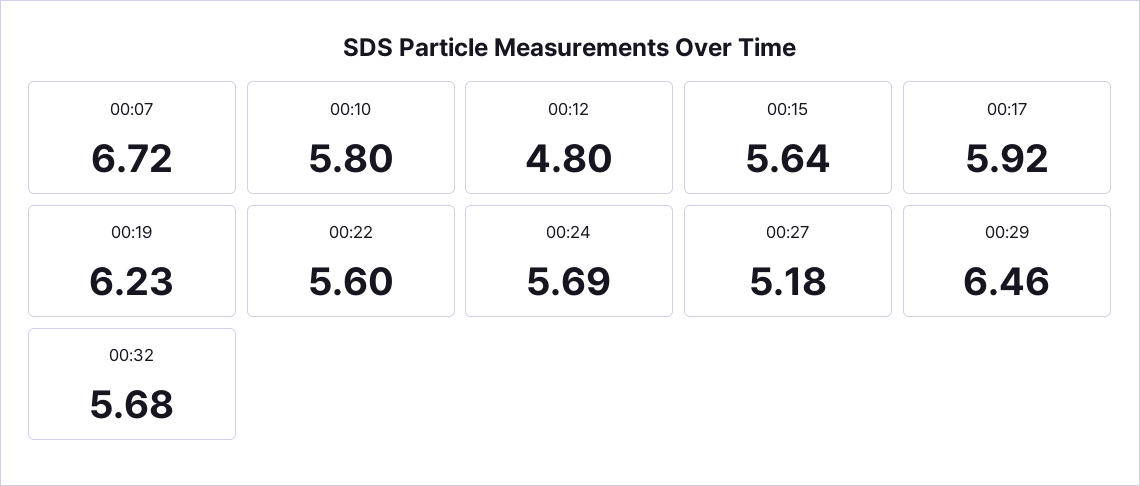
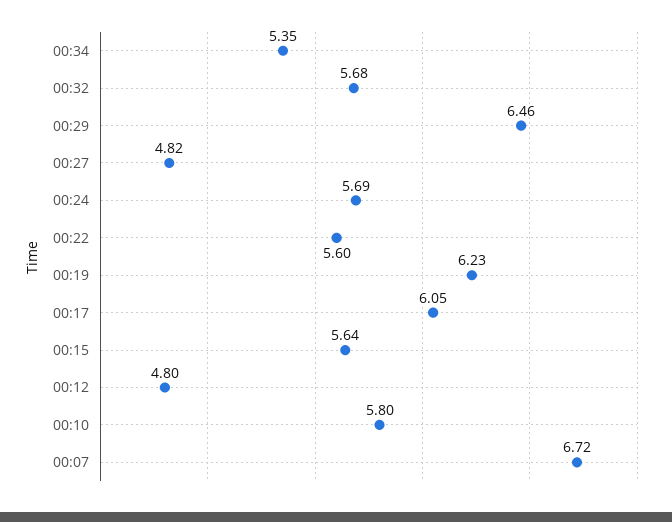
00:17: 5.92 -> 6.05
00:27: 5.18 -> 4.82
00:34: none -> 5.35

